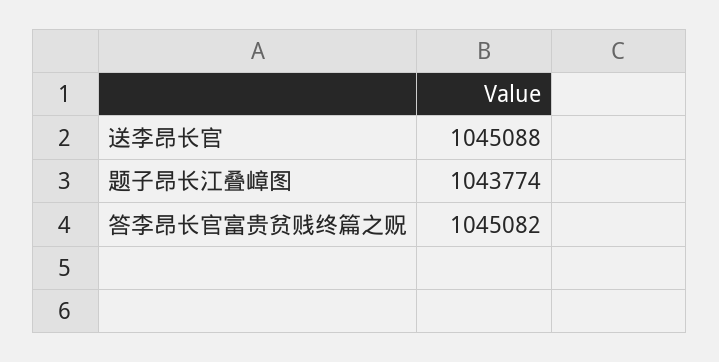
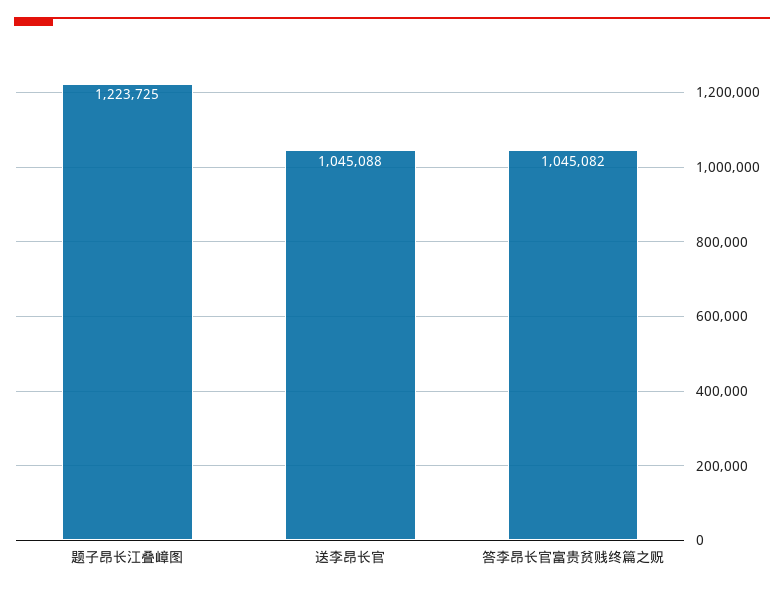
题子昂长江叠嶂图: 1043774 -> 1223725

